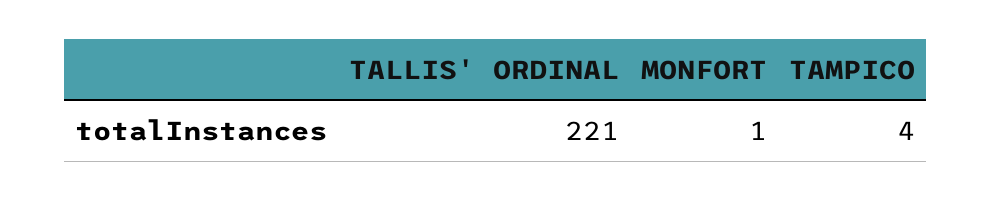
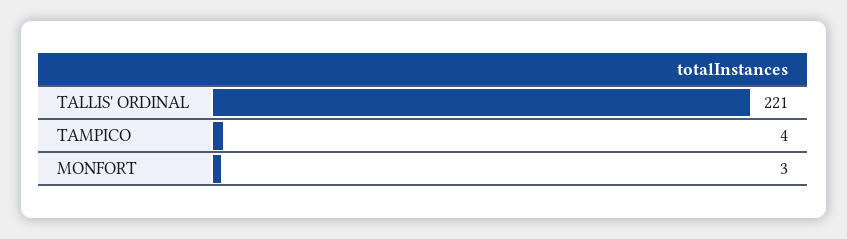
MONFORT: 1 -> 3

